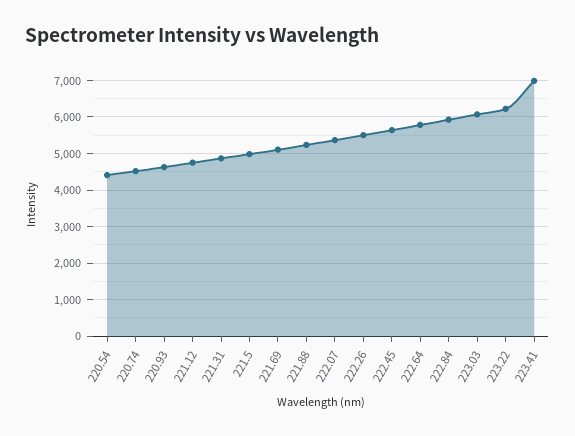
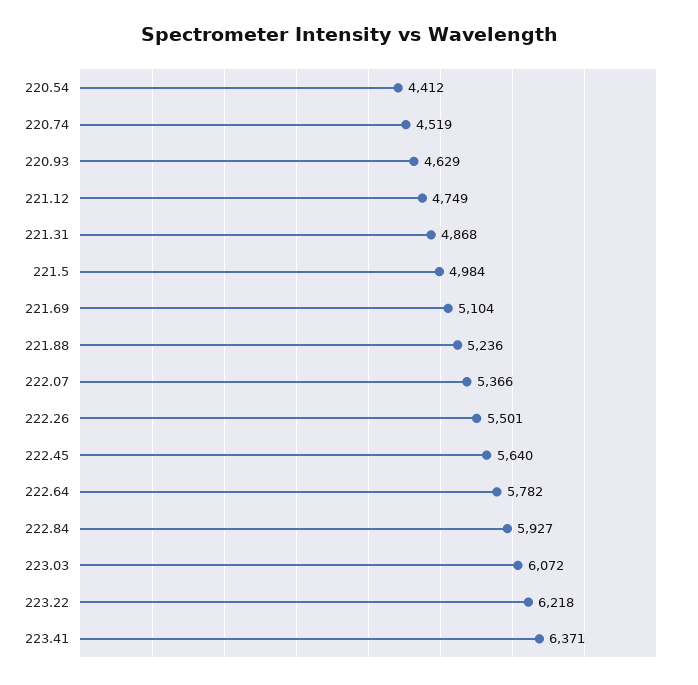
223.41: 7000 -> 6371

